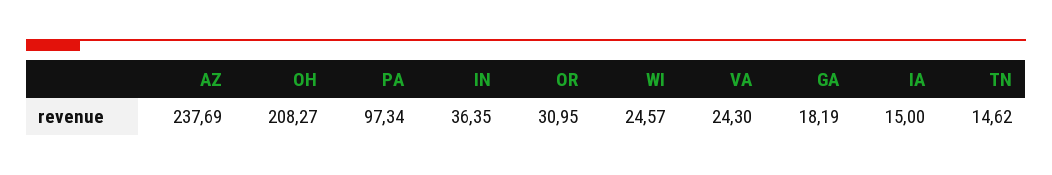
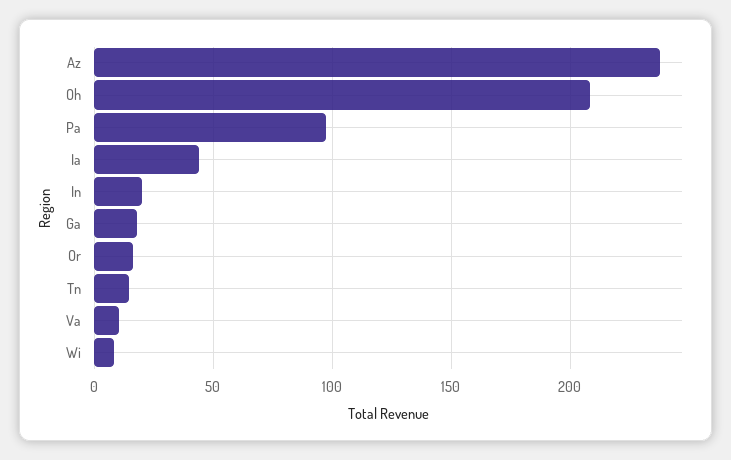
IN: 36.35 -> 20
OR: 30.95 -> 15
WI: 24.57 -> 10
VA: 24.3 -> 10
IA: 15 -> 45

